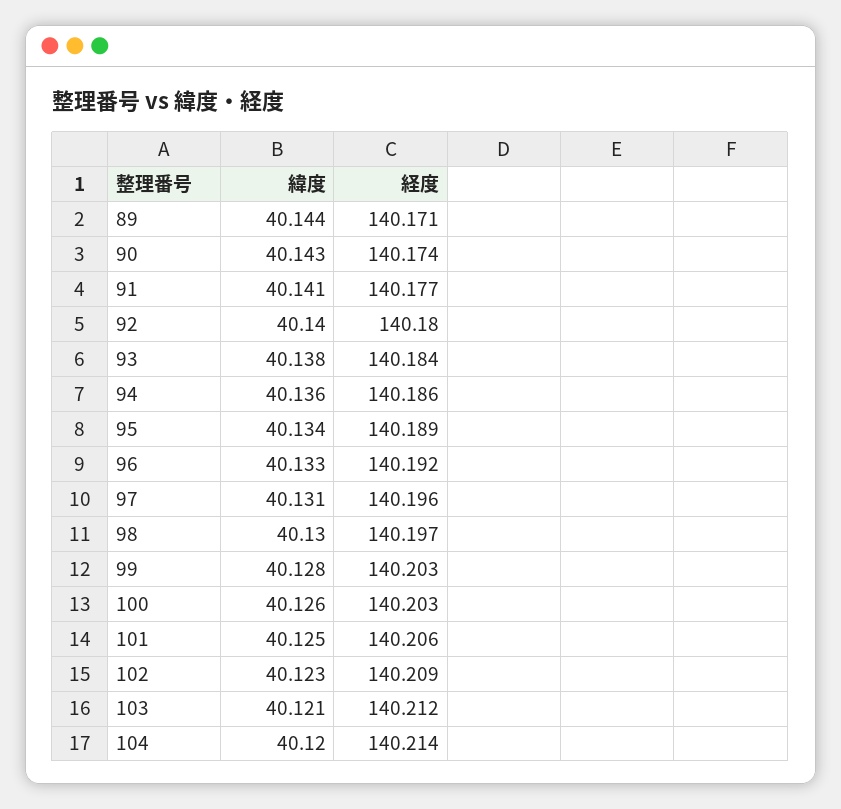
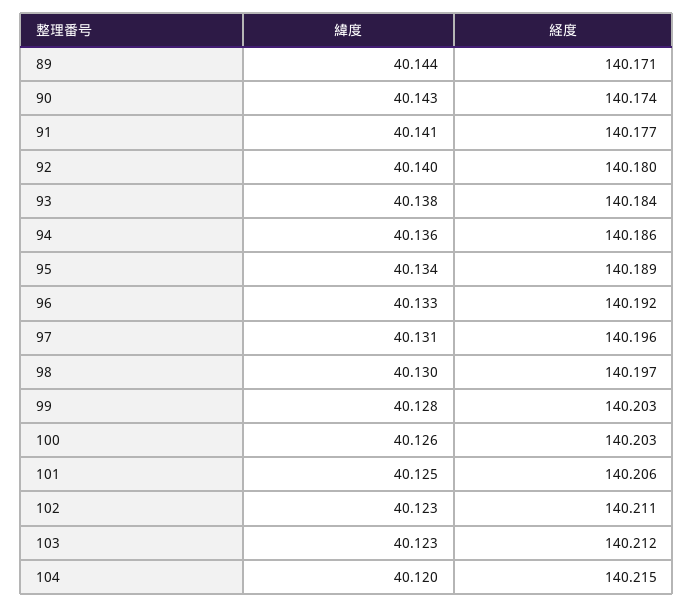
経度, 102: 140.209 -> 140.211
緯度, 103: 40.121 -> 40.123
経度, 104: 140.214 -> 140.215

